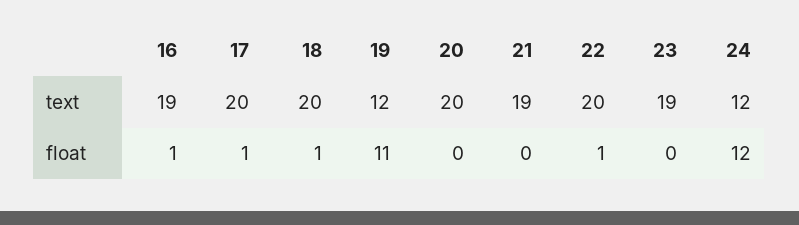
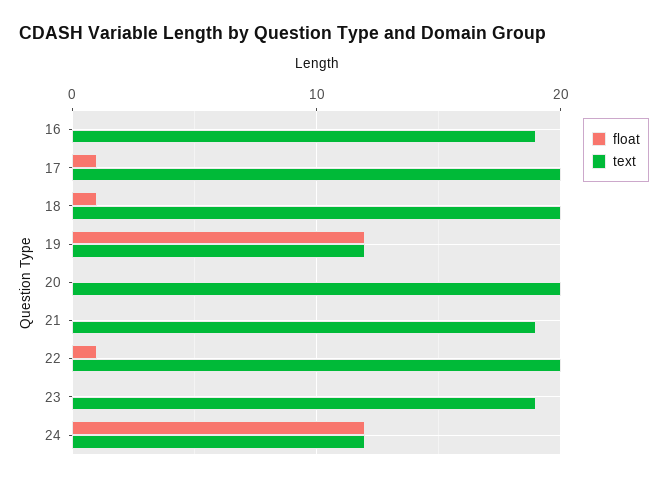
float, 16: 1 -> 0
float, 19: 11 -> 12

